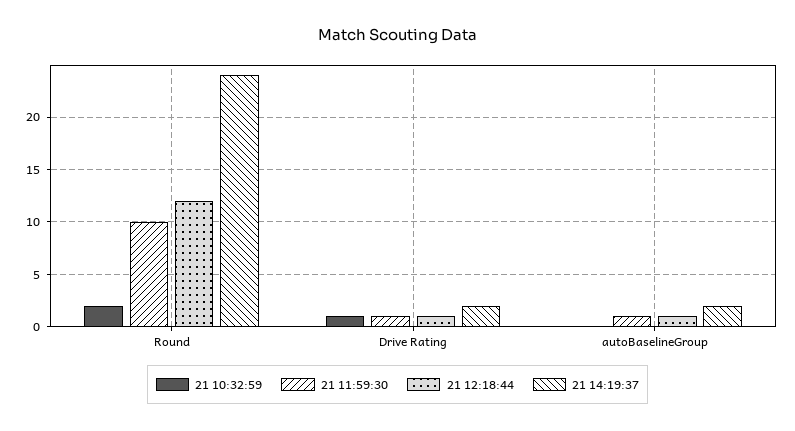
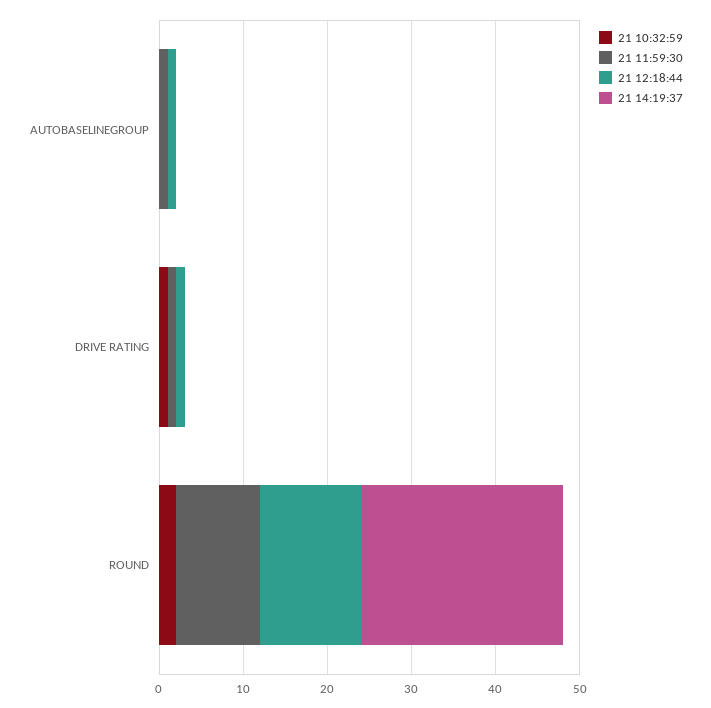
21 14:19:37, Drive Rating: 2 -> 0
21 14:19:37, autoBaselineGroup: 2 -> 0

